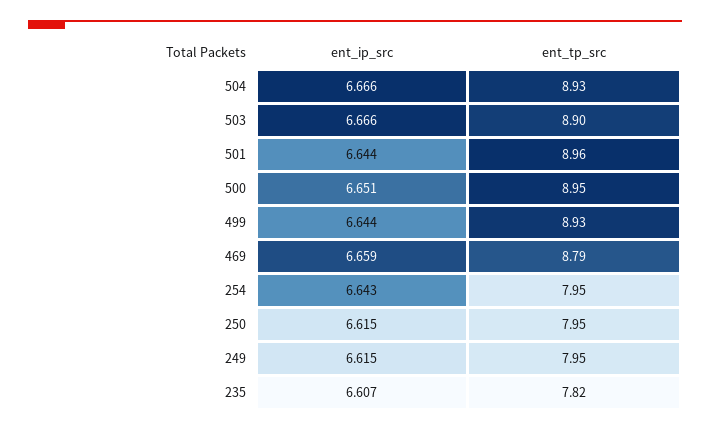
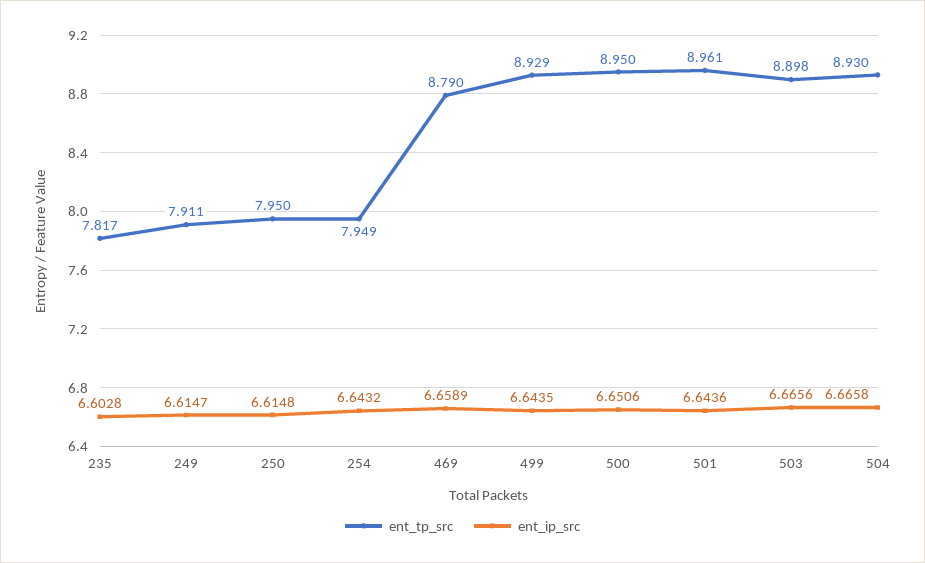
ent_tp_src, 249: 7.95 -> 7.911
ent_ip_src, 235: 6.607 -> 6.6028

